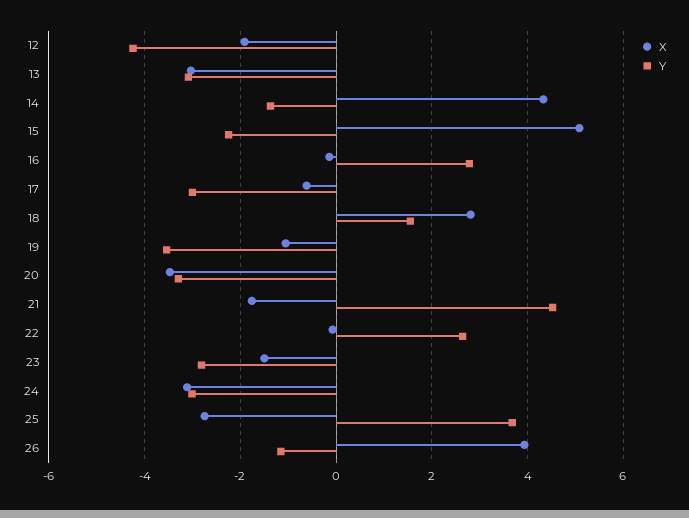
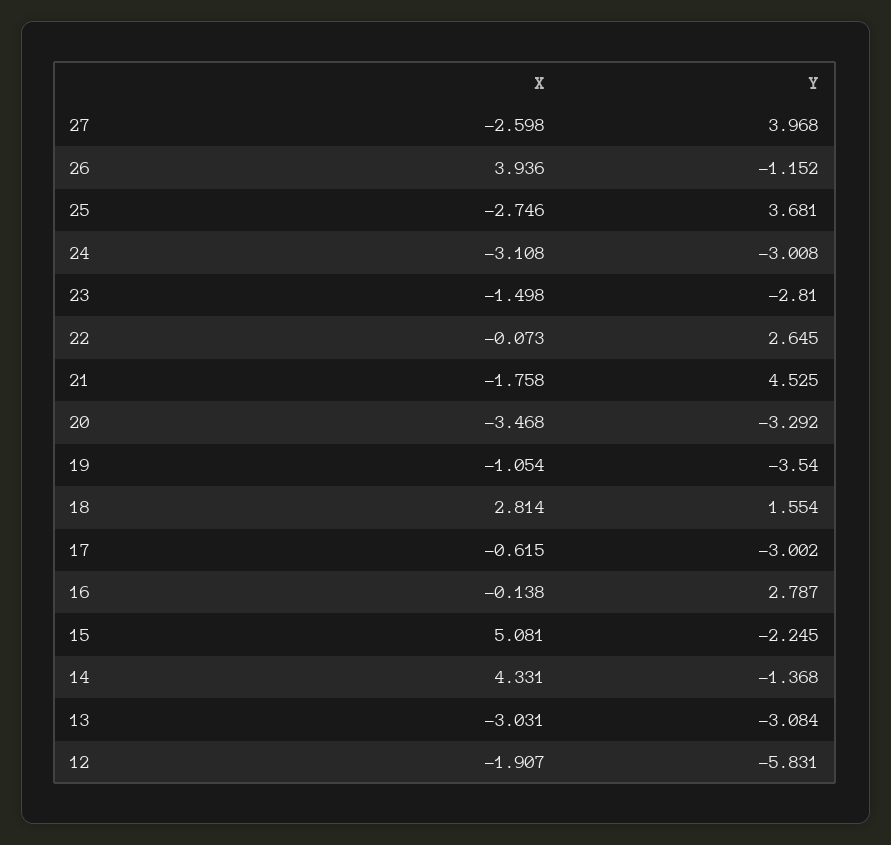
Y, 12: -4.2 -> -5.831
X, 27: none -> -2.598
Y, 27: none -> 3.968

